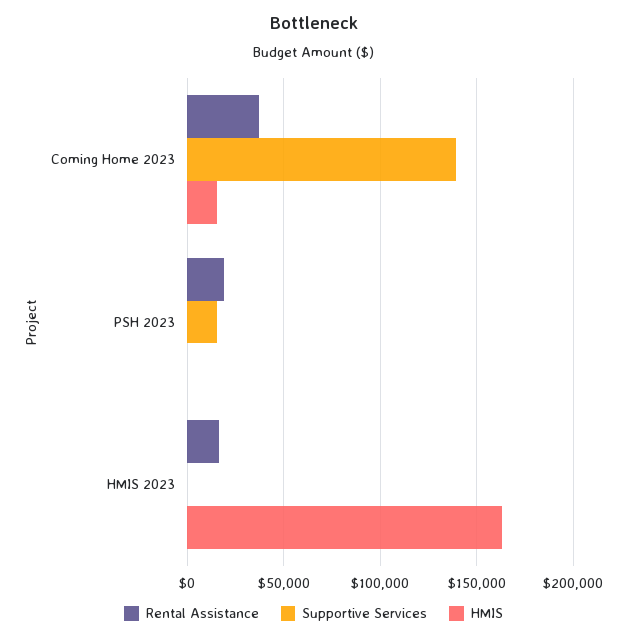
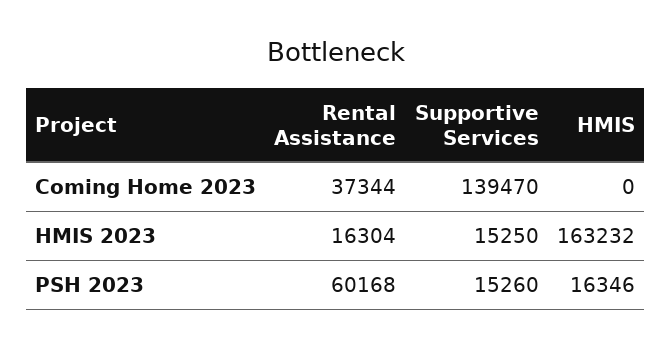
HMIS, Coming Home 2023: 15000 -> 0
Rental Assistance, PSH 2023: 20000 -> 60168
HMIS, PSH 2023: 0 -> 16346
Supportive Services, HMIS 2023: 0 -> 15250

